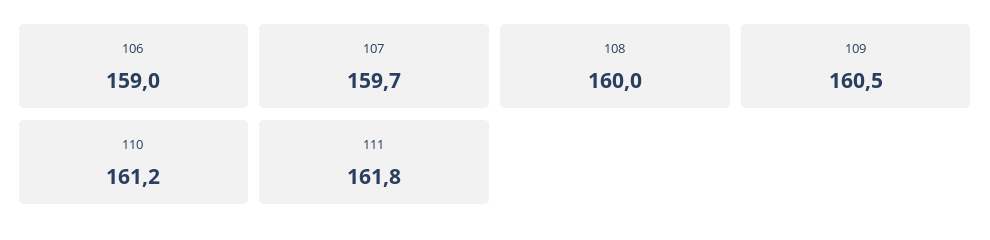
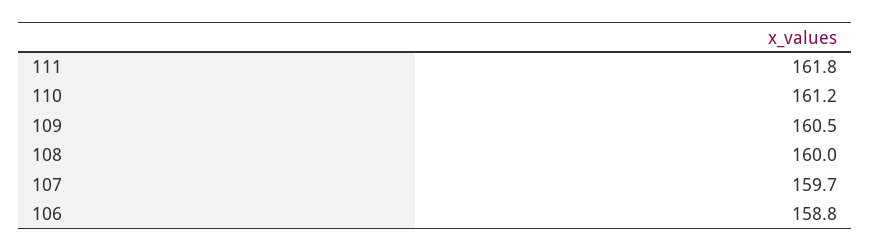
106: 159 -> 158.8

